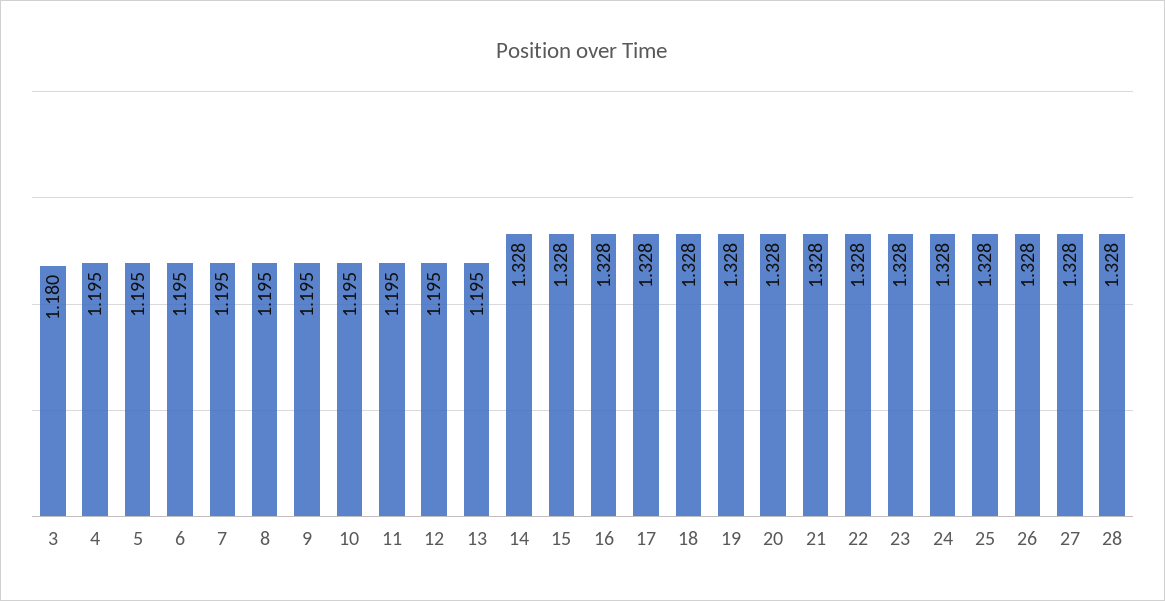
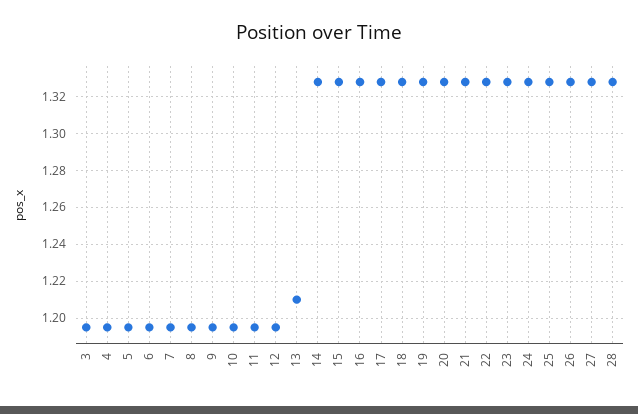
3: 1.18 -> 1.195
13: 1.195 -> 1.21

